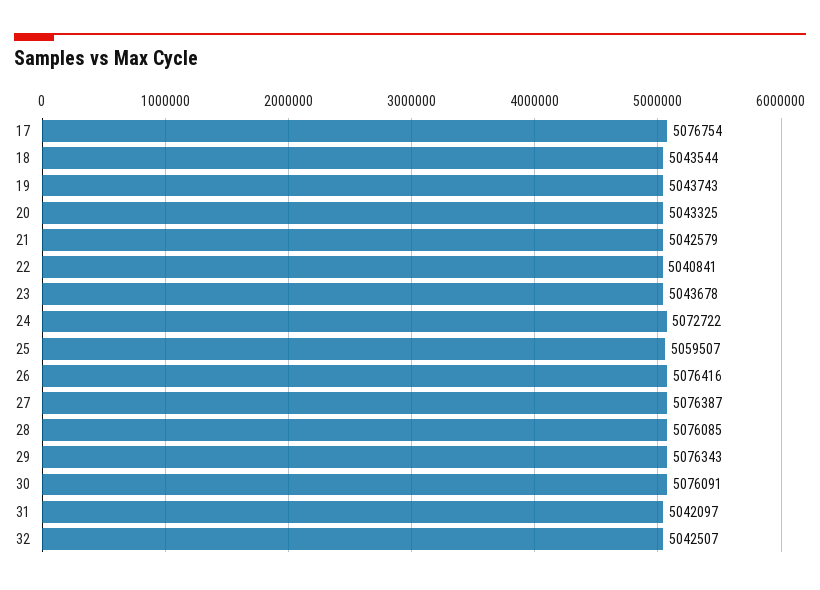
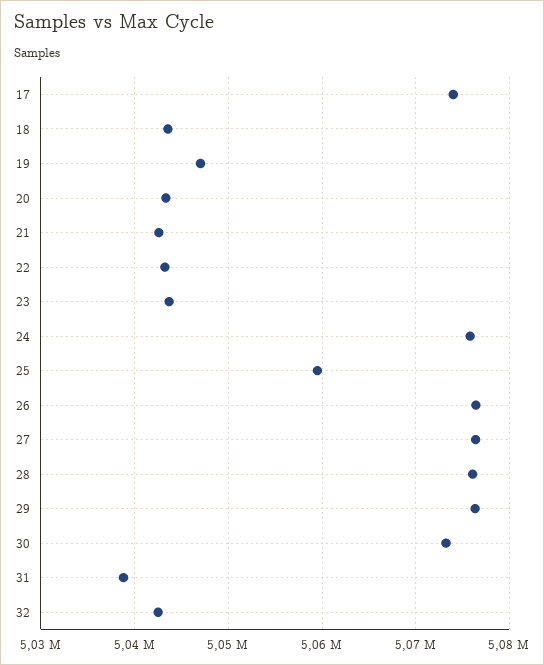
17: 5076754 -> 5074000
19: 5043743 -> 5047000
22: 5040841 -> 5043000
24: 5072722 -> 5076000
30: 5076091 -> 5073000
31: 5042097 -> 5039000

